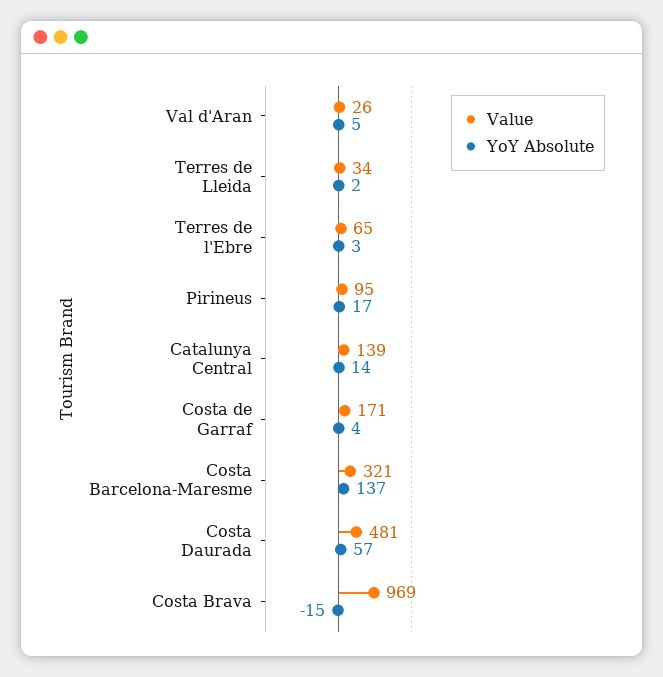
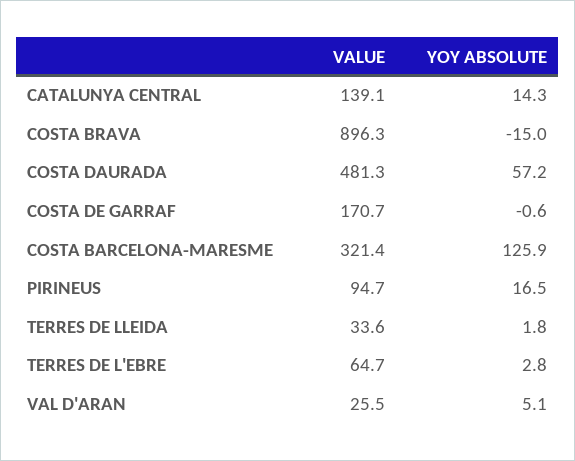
YoY Absolute, Costa de Garraf: 4 -> -0.6
YoY Absolute, Costa Barcelona-Maresme: 137 -> 125.9
Value, Costa Brava: 969 -> 896.3

